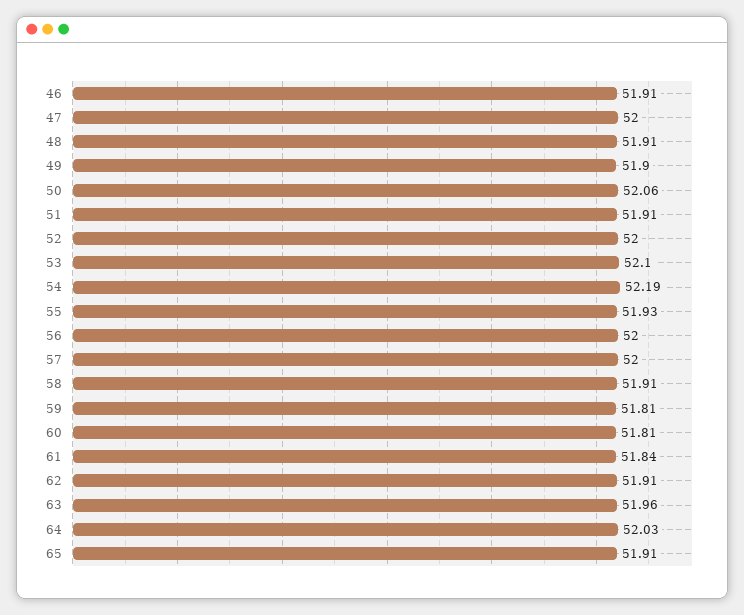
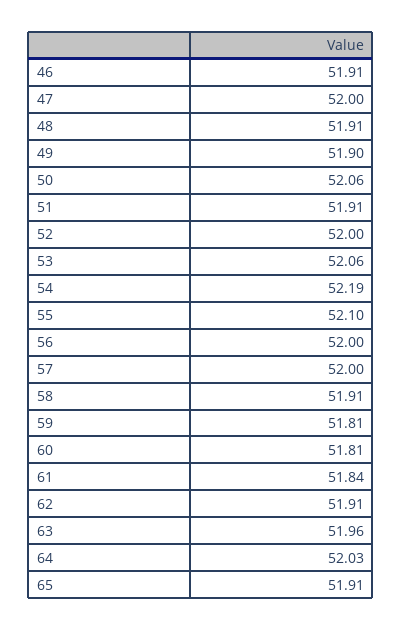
53: 52.1 -> 52.06
55: 51.93 -> 52.1

